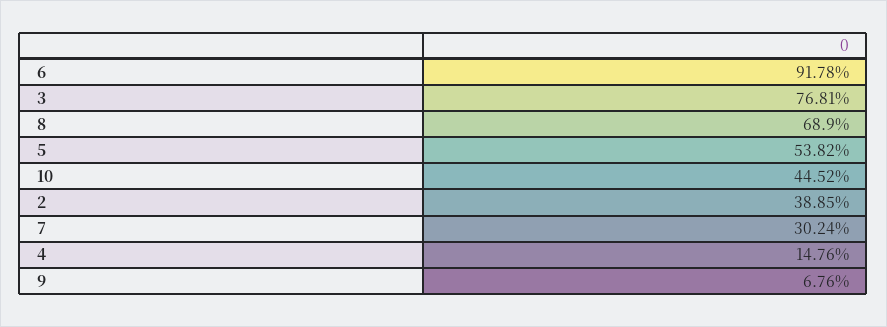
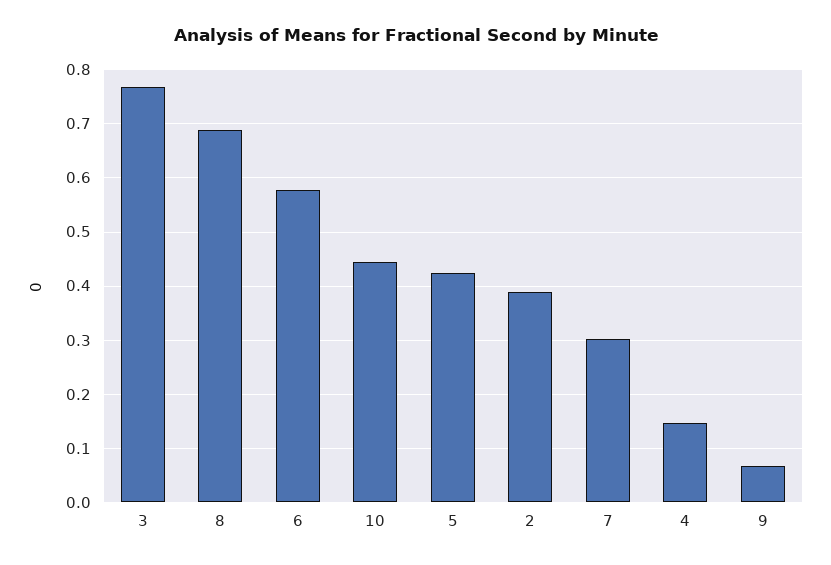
6: 0.9178 -> 0.58
5: 0.5382 -> 0.42

